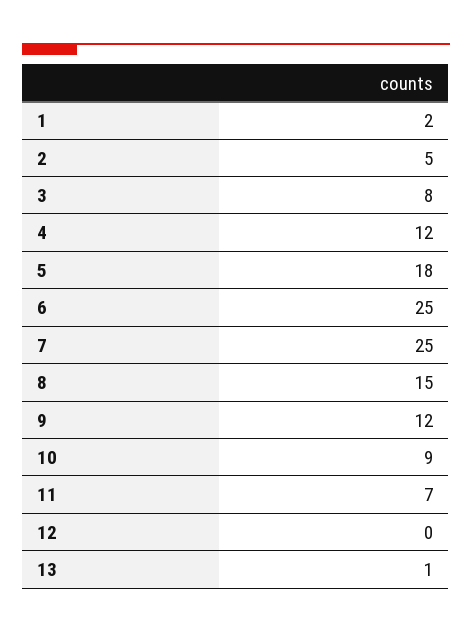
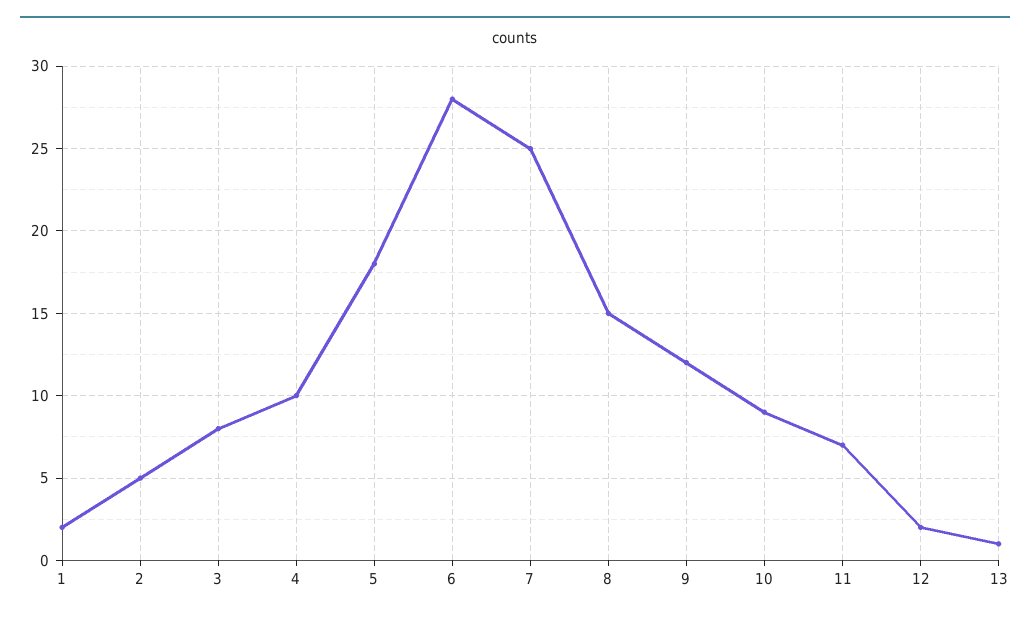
4: 12 -> 10
6: 25 -> 28
12: 0 -> 2

